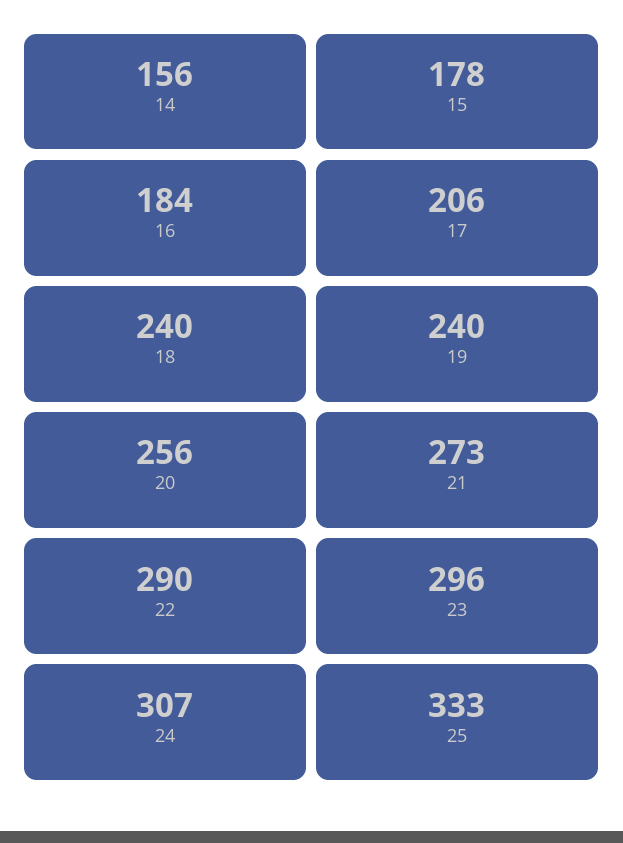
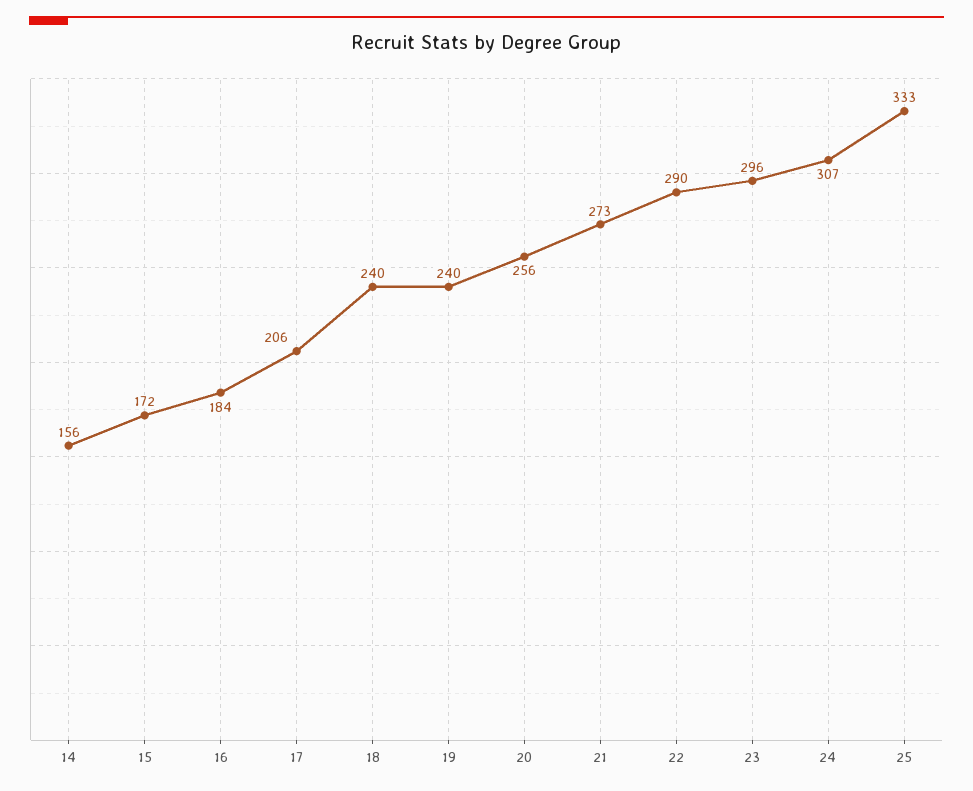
15: 178 -> 172

